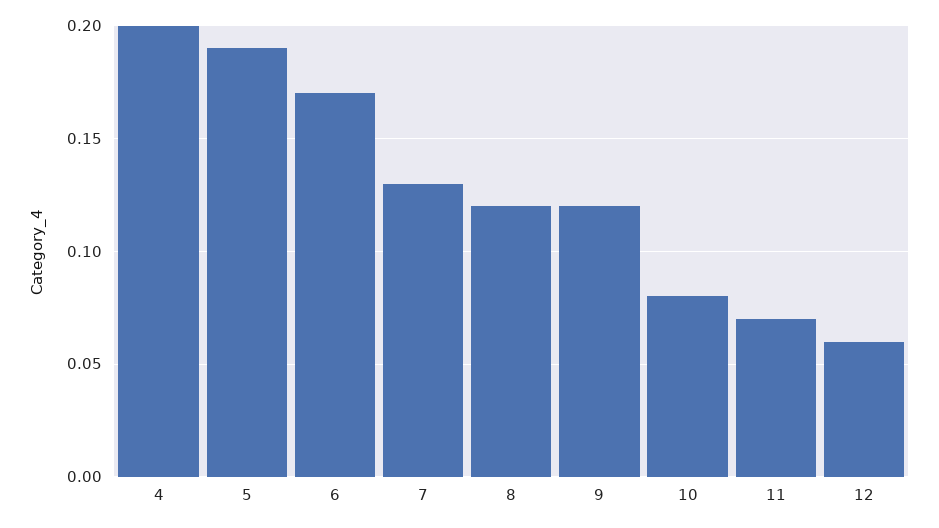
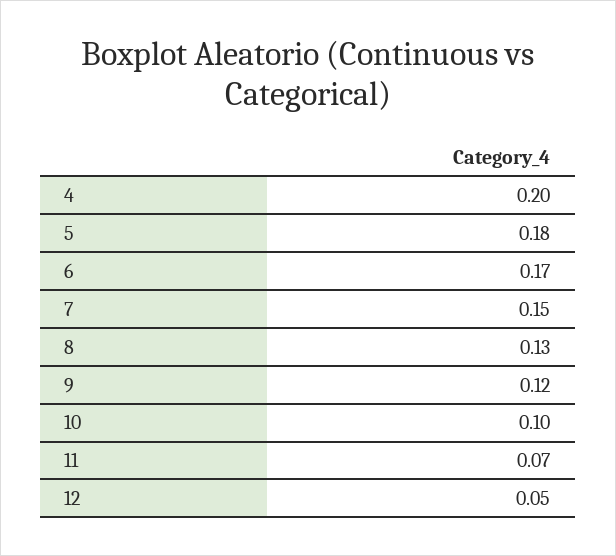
5: 0.19 -> 0.18
7: 0.13 -> 0.15
8: 0.12 -> 0.13
10: 0.08 -> 0.1
12: 0.06 -> 0.05

